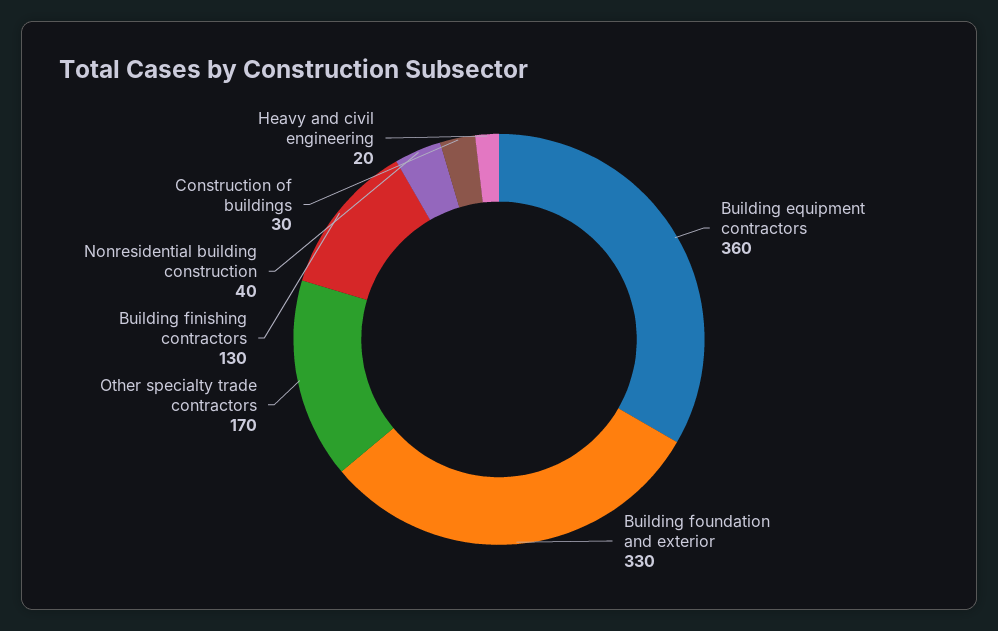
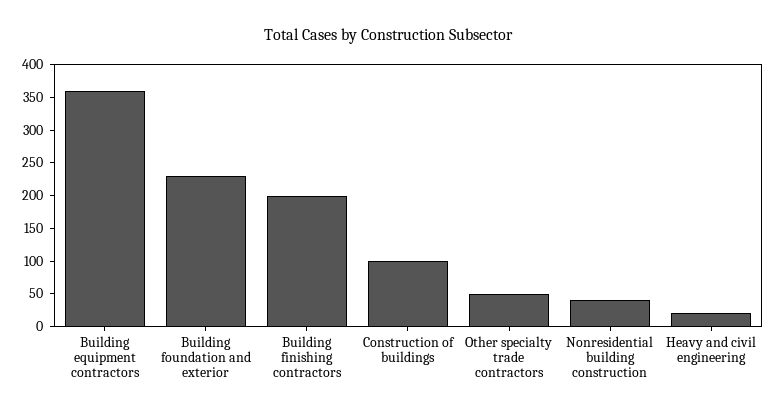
Building foundation and exterior: 330 -> 225
Other specialty trade contractors: 170 -> 50
Building finishing contractors: 130 -> 200
Construction of buildings: 30 -> 100

